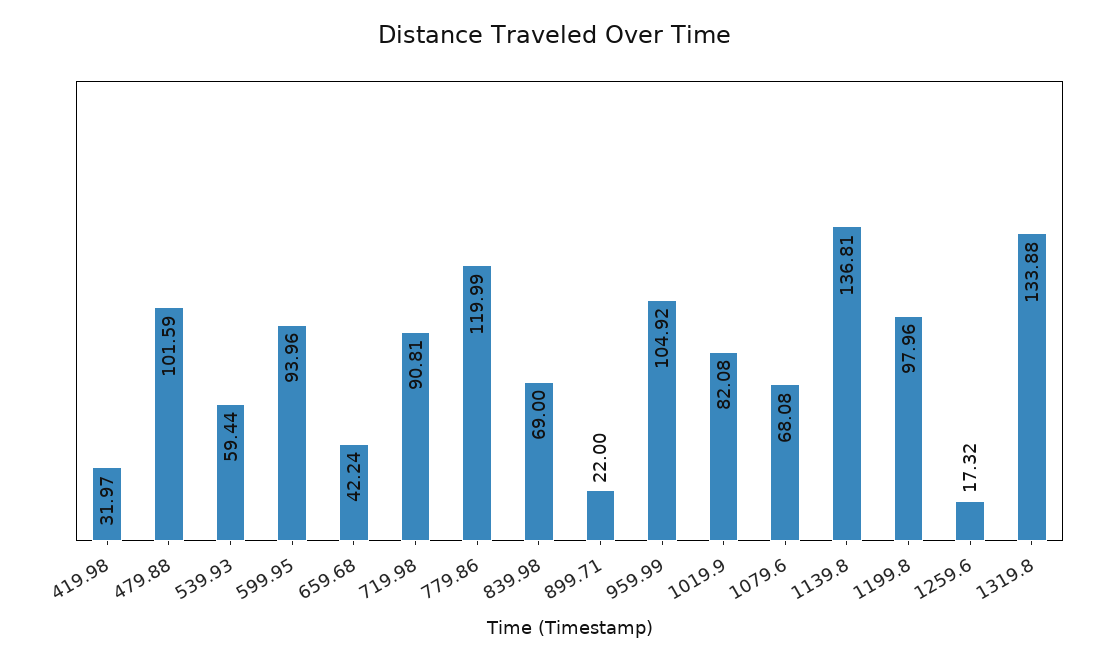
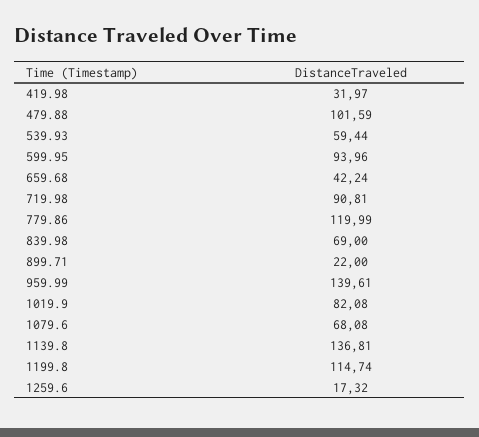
959.99: 104.92 -> 139.61
1199.8: 97.96 -> 114.74
1319.8: 133.88 -> none

